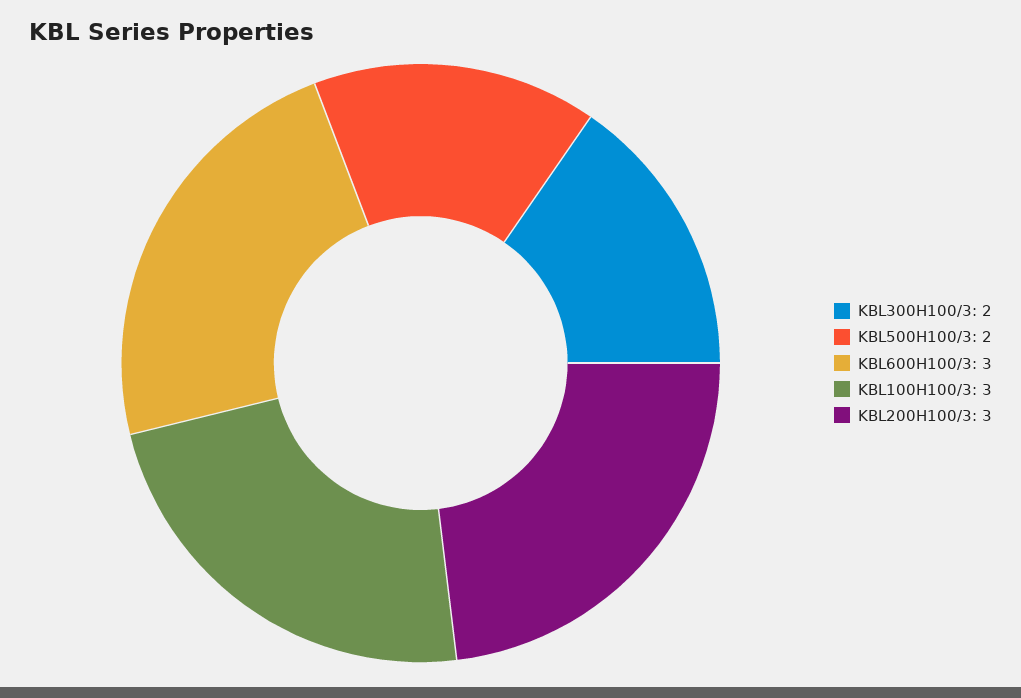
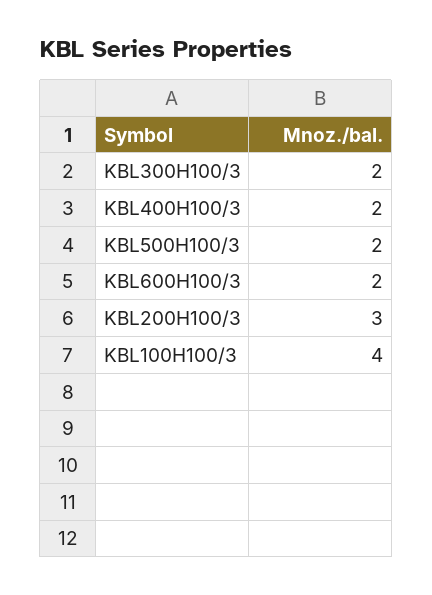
KBL600H100/3: 3 -> 2
KBL100H100/3: 3 -> 4
KBL400H100/3: none -> 2

